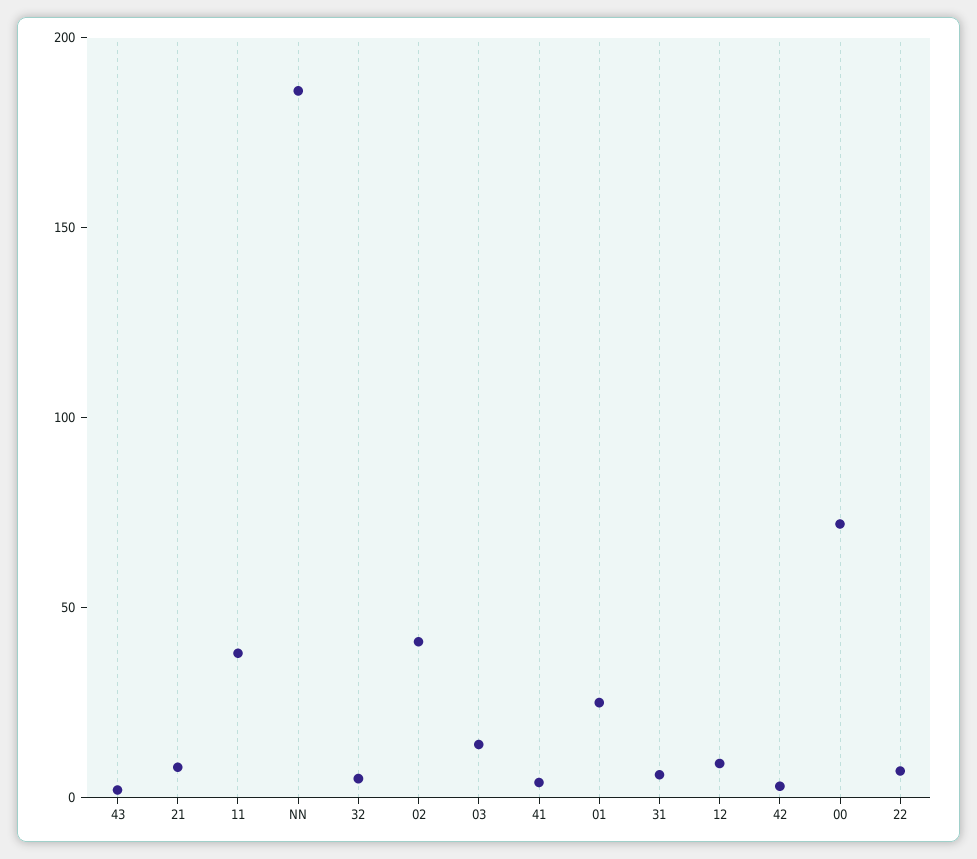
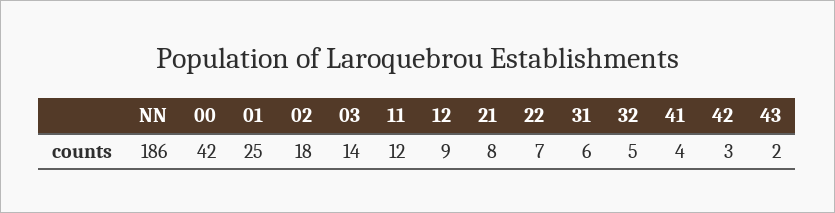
11: 40 -> 12
02: 40 -> 18
00: 70 -> 42

